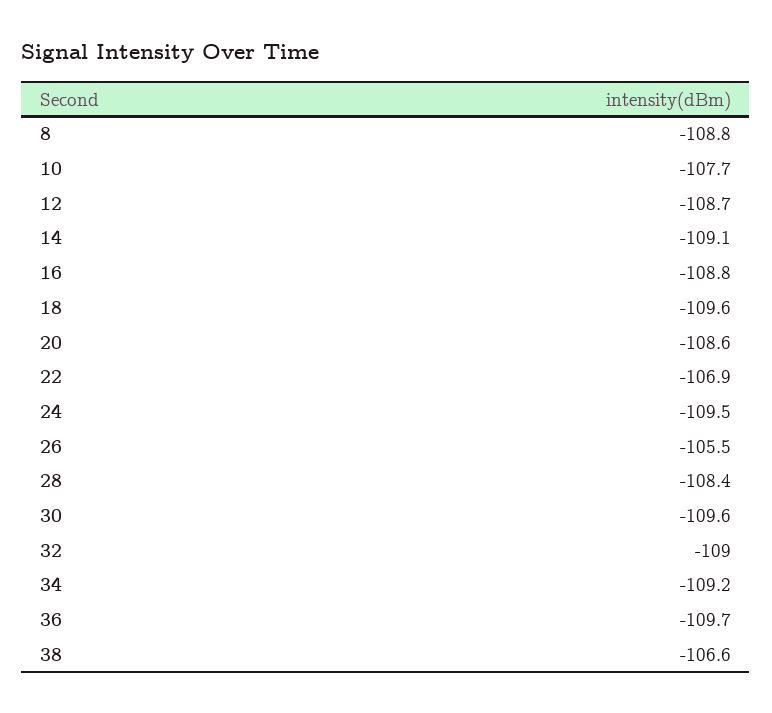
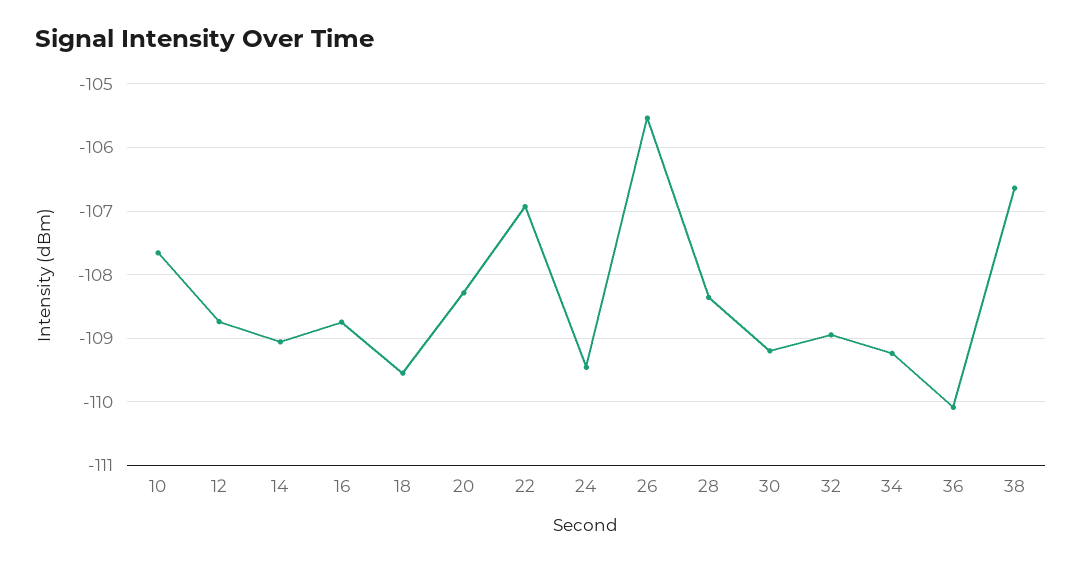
8: -108.8 -> none
20: -108.6 -> -108.3
30: -109.6 -> -109.2
36: -109.7 -> -110.1

